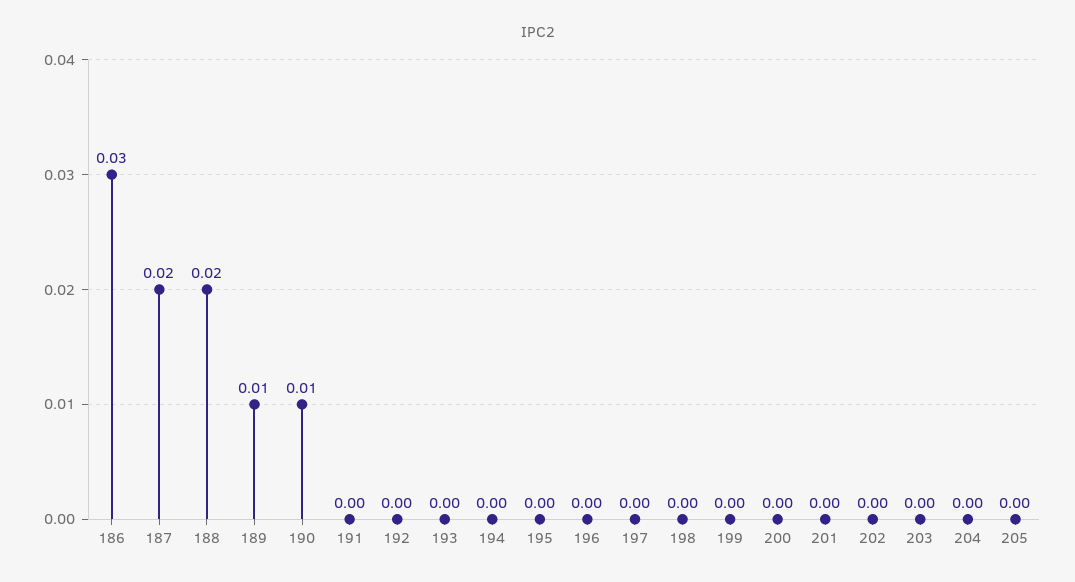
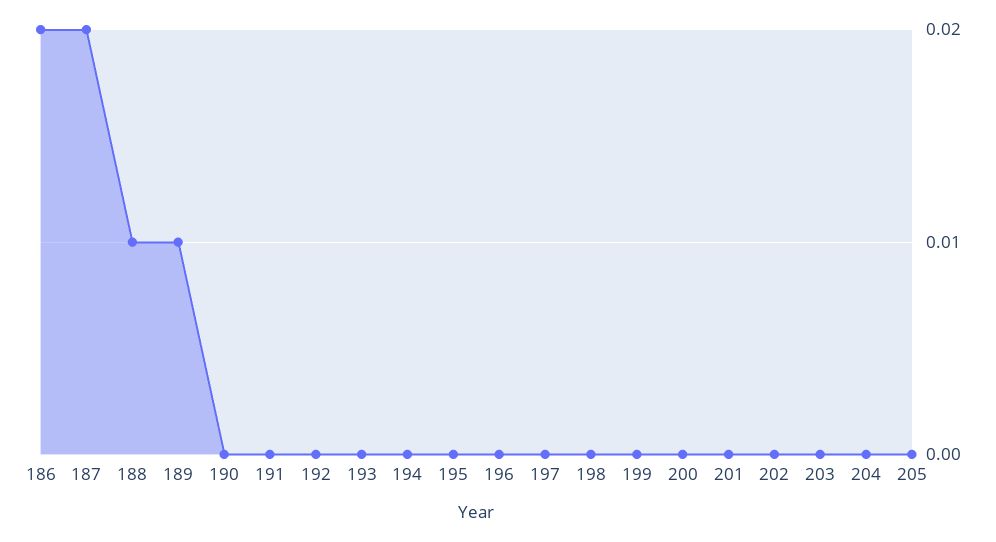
186: 0.03 -> 0.02
188: 0.02 -> 0.01
190: 0.01 -> 0

